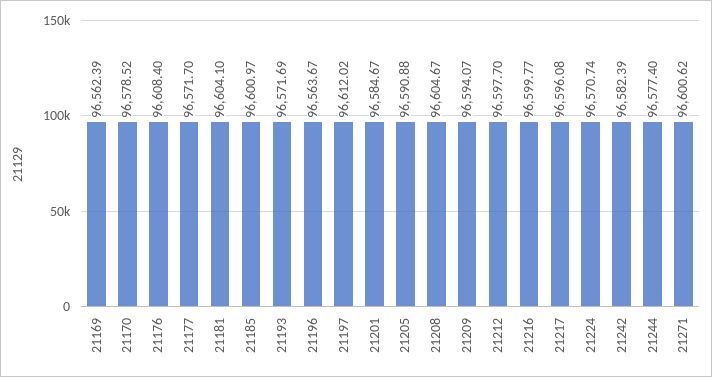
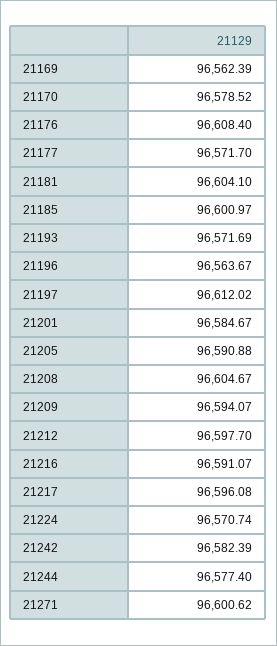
21216: 96599.77 -> 96591.07

